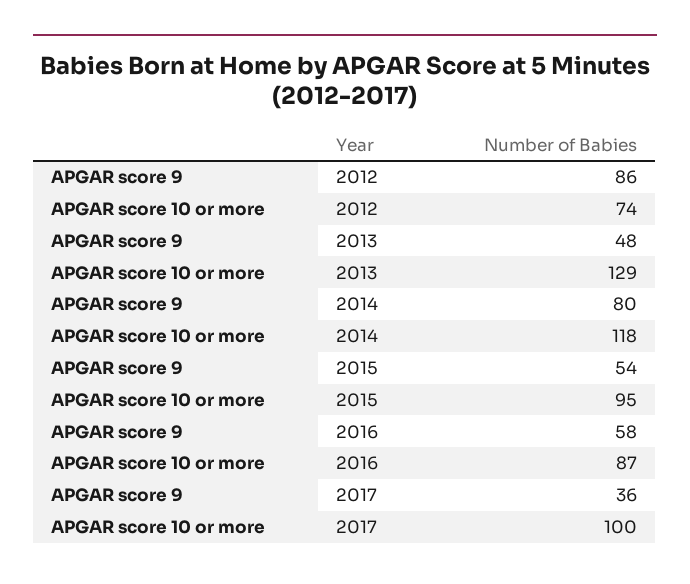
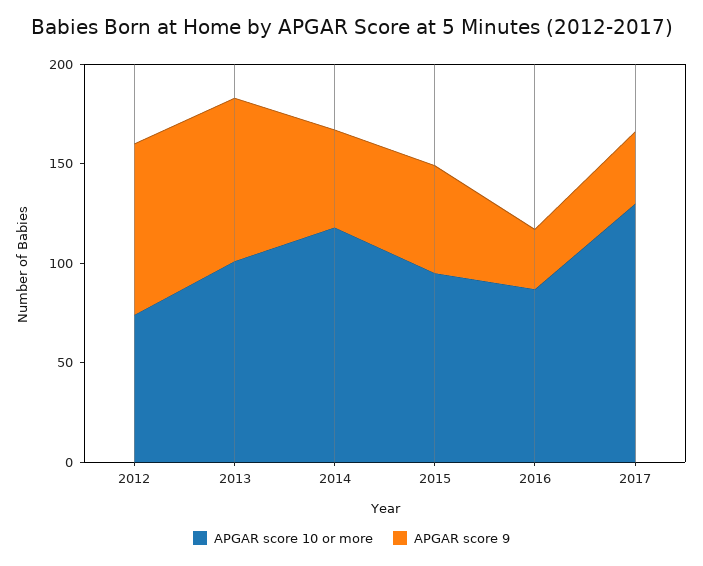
APGAR score 9, 2013: 48 -> 80
APGAR score 10 or more, 2013: 129 -> 100
APGAR score 9, 2014: 80 -> 50
APGAR score 9, 2016: 58 -> 30
APGAR score 10 or more, 2017: 100 -> 130

